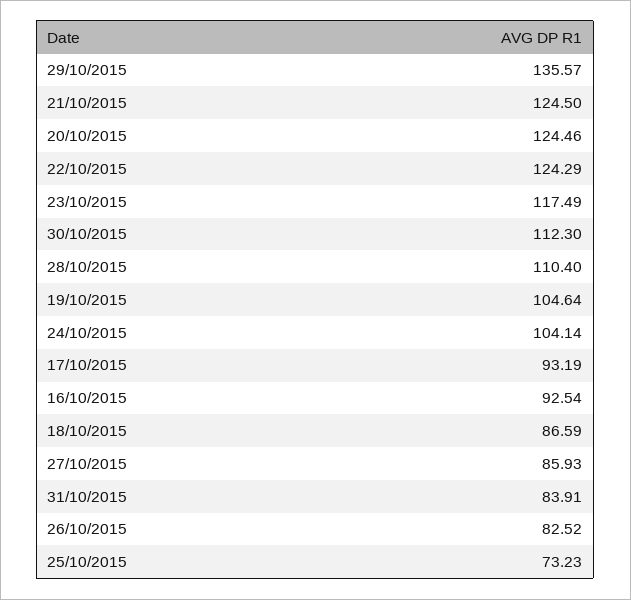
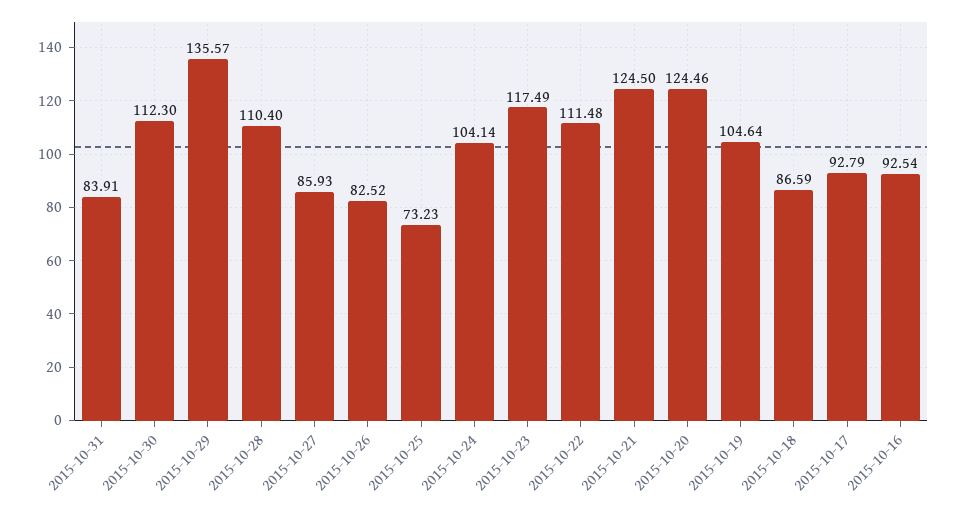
22/10/2015: 124.29 -> 111.48
17/10/2015: 93.19 -> 92.79

